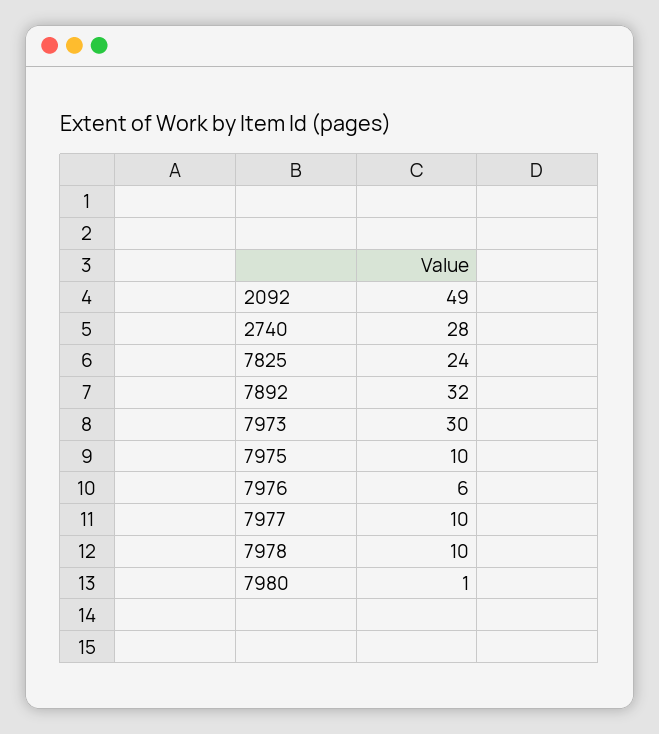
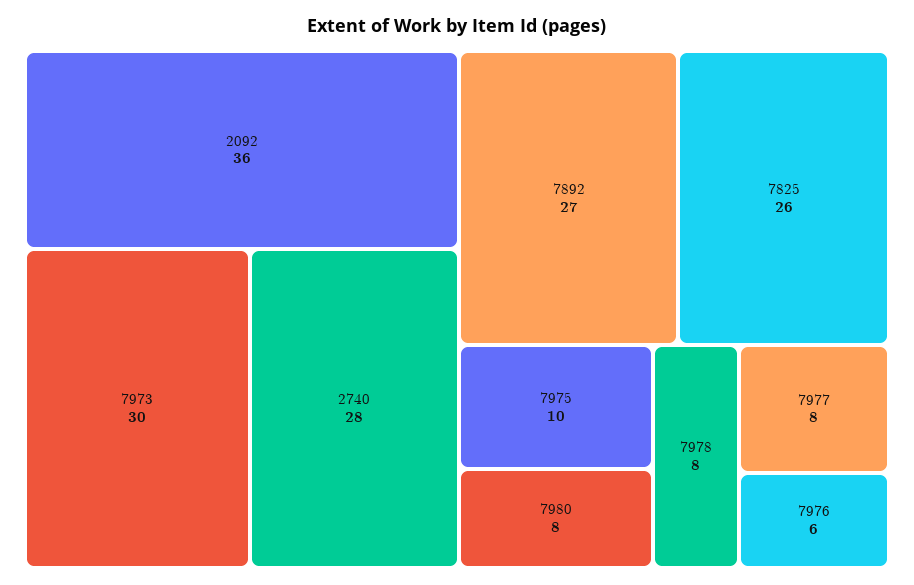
2092: 49 -> 36
7825: 24 -> 26
7892: 32 -> 27
7977: 10 -> 8
7978: 10 -> 8
7980: 1 -> 8

